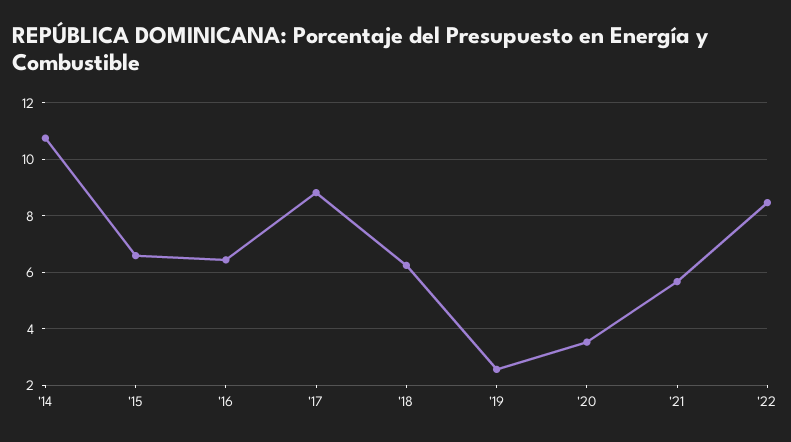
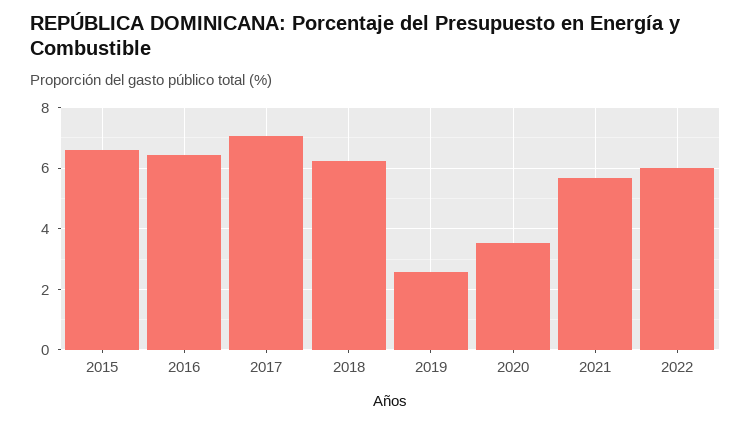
'14: 10.75 -> none
'17: 8.75 -> 7
'22: 8.5 -> 6

